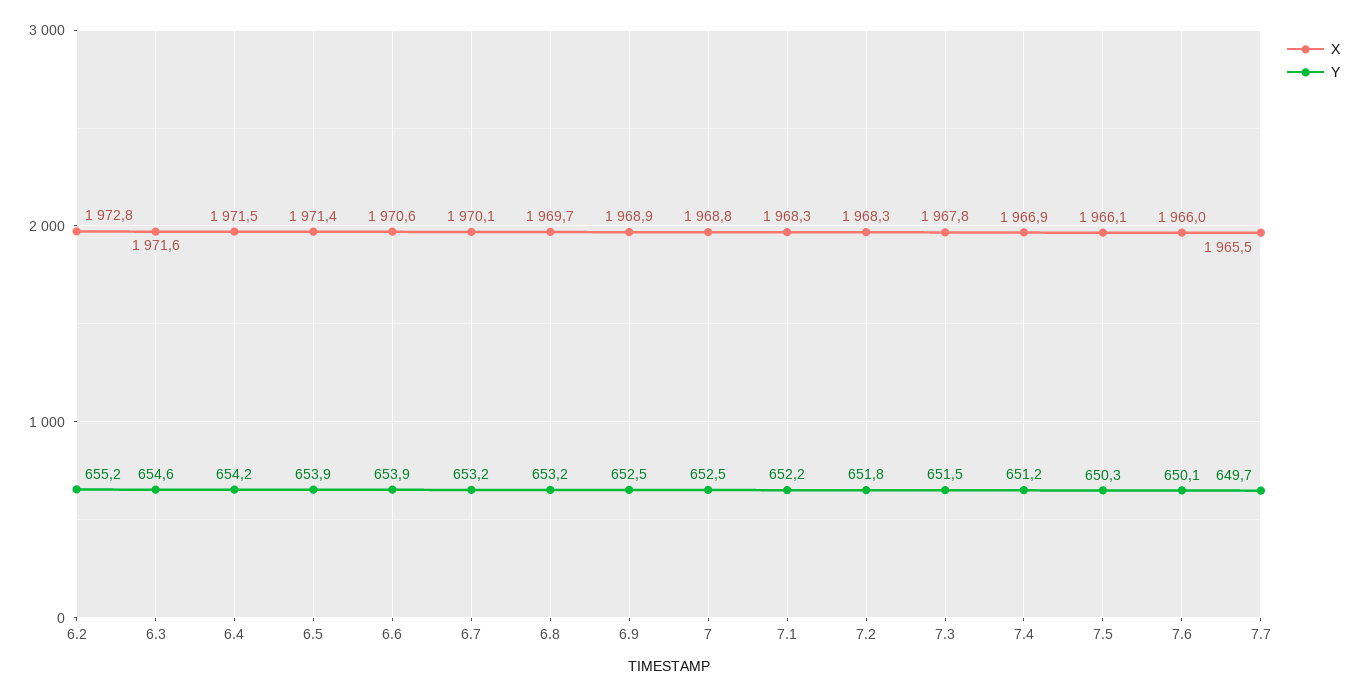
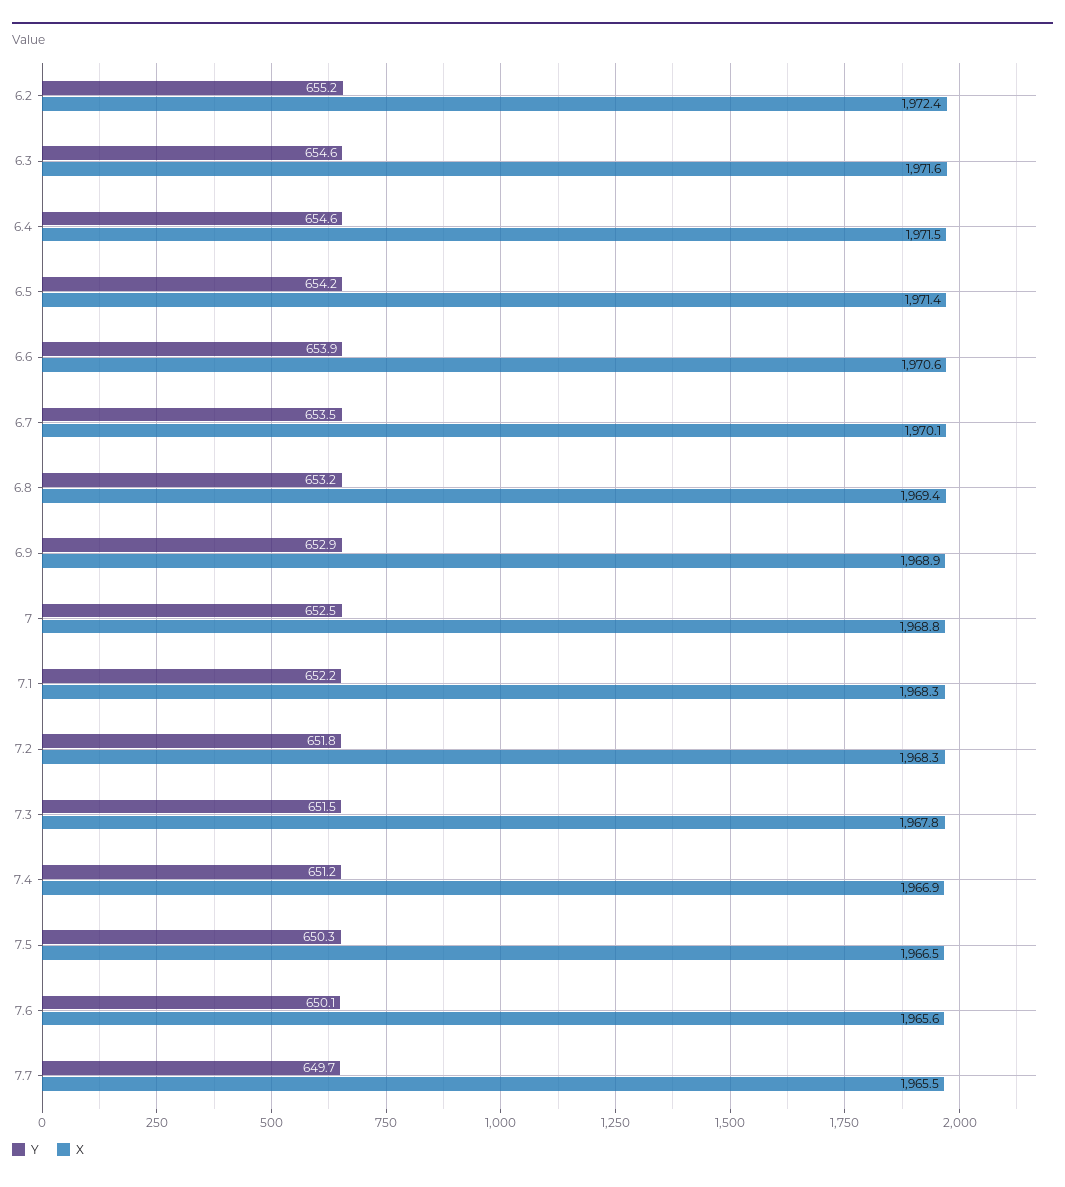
X, 6.2: 1972.8 -> 1972.4
Y, 6.4: 654.2 -> 654.6
Y, 6.5: 653.9 -> 654.2
Y, 6.7: 653.2 -> 653.5
X, 6.8: 1969.7 -> 1969.4
Y, 6.9: 652.5 -> 652.9
X, 7.5: 1966.1 -> 1966.5
X, 7.6: 1966 -> 1965.6

